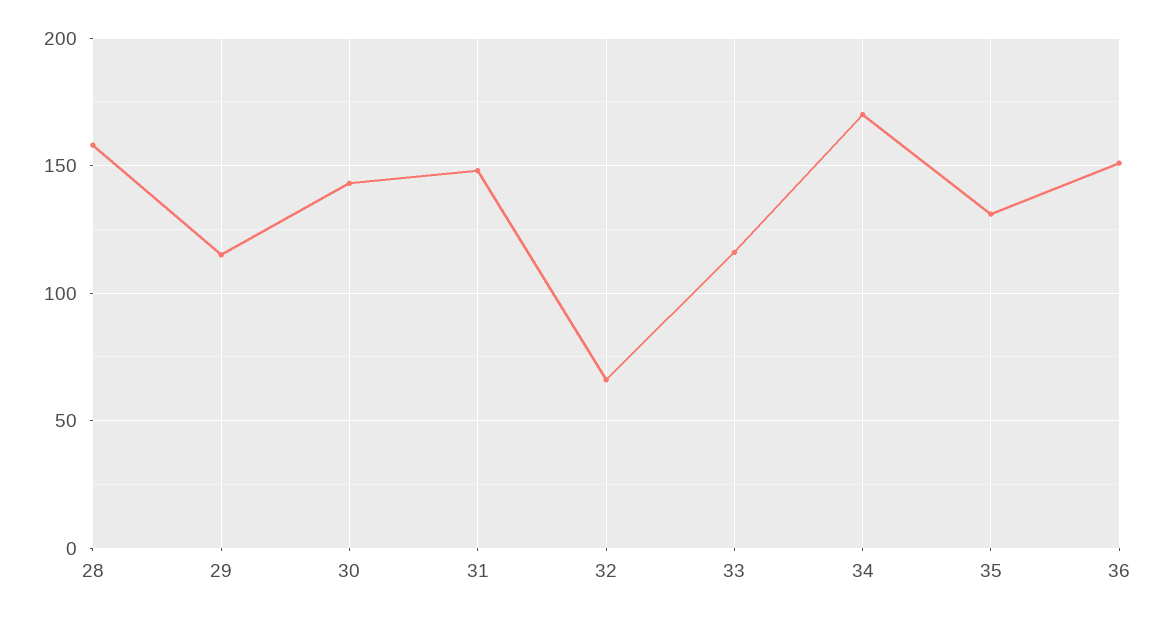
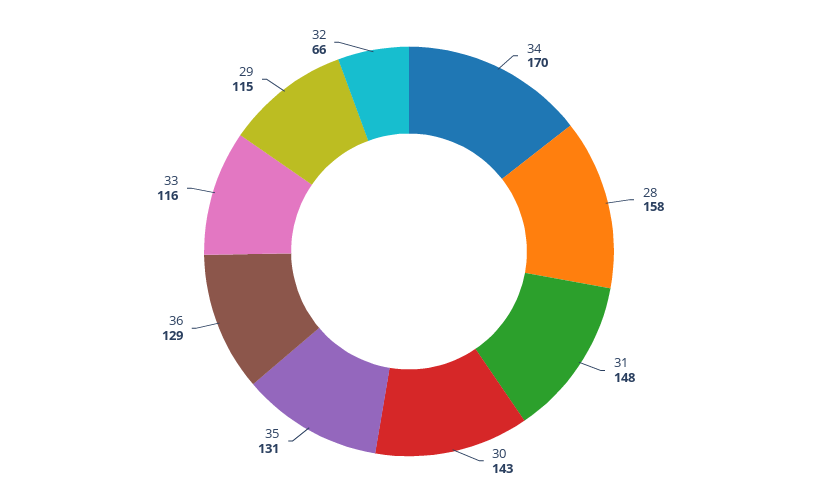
36: 150 -> 129

